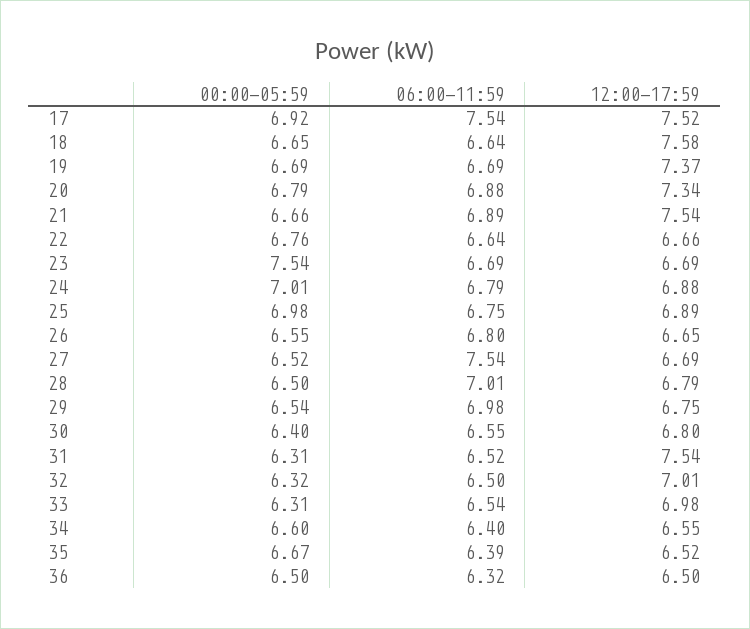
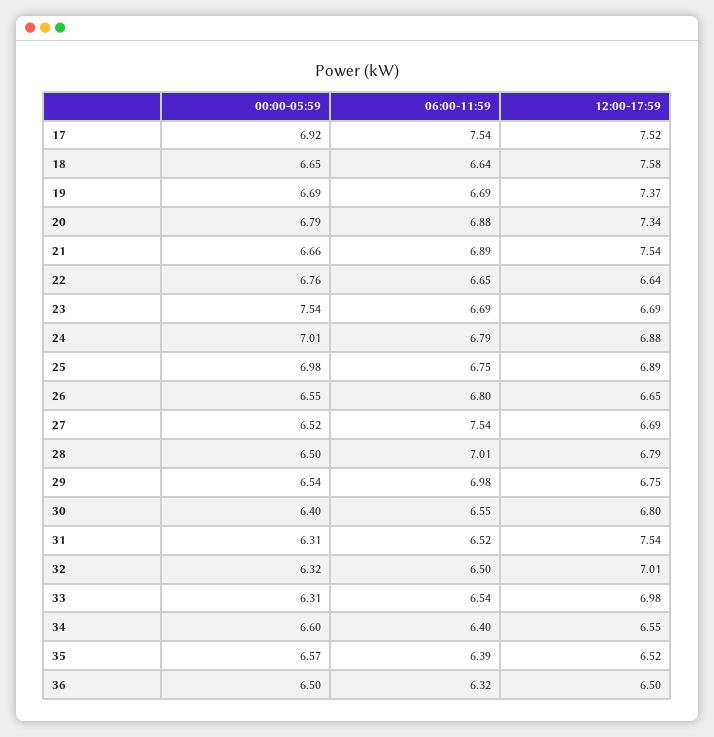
06:00-11:59, 22: 6.64 -> 6.65
12:00-17:59, 22: 6.66 -> 6.64
00:00-05:59, 35: 6.67 -> 6.57

